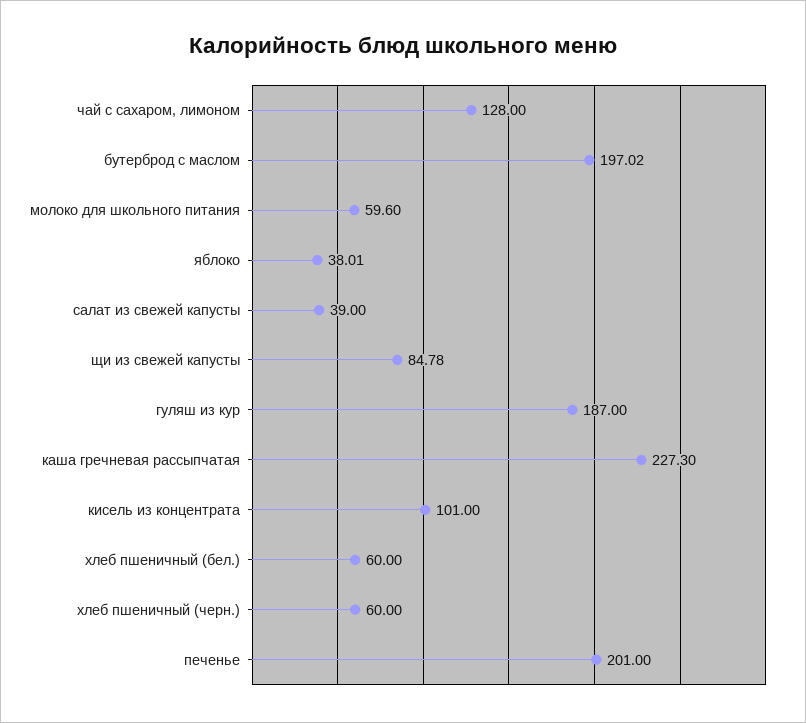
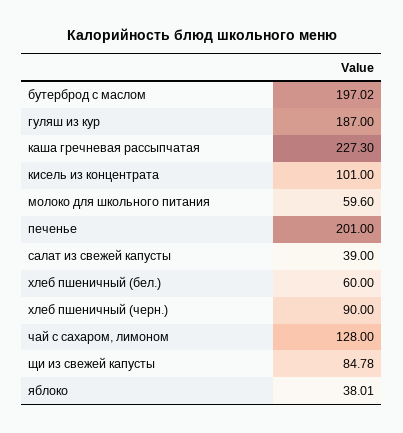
хлеб пшеничный (черн.): 60 -> 90

